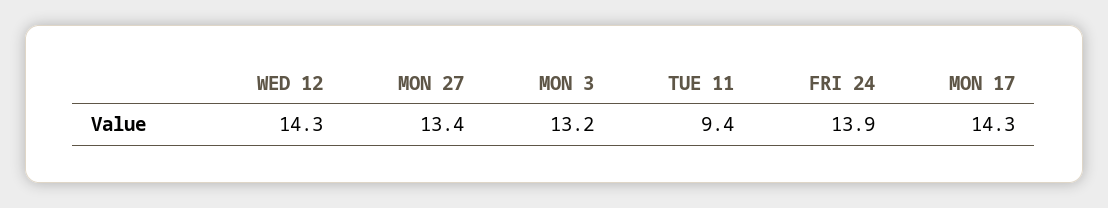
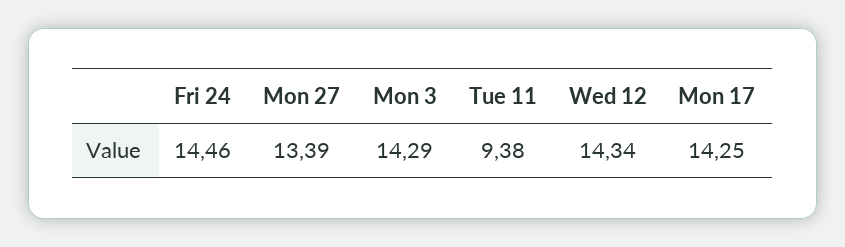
MON 3: 13.2 -> 14.29
FRI 24: 13.9 -> 14.46

